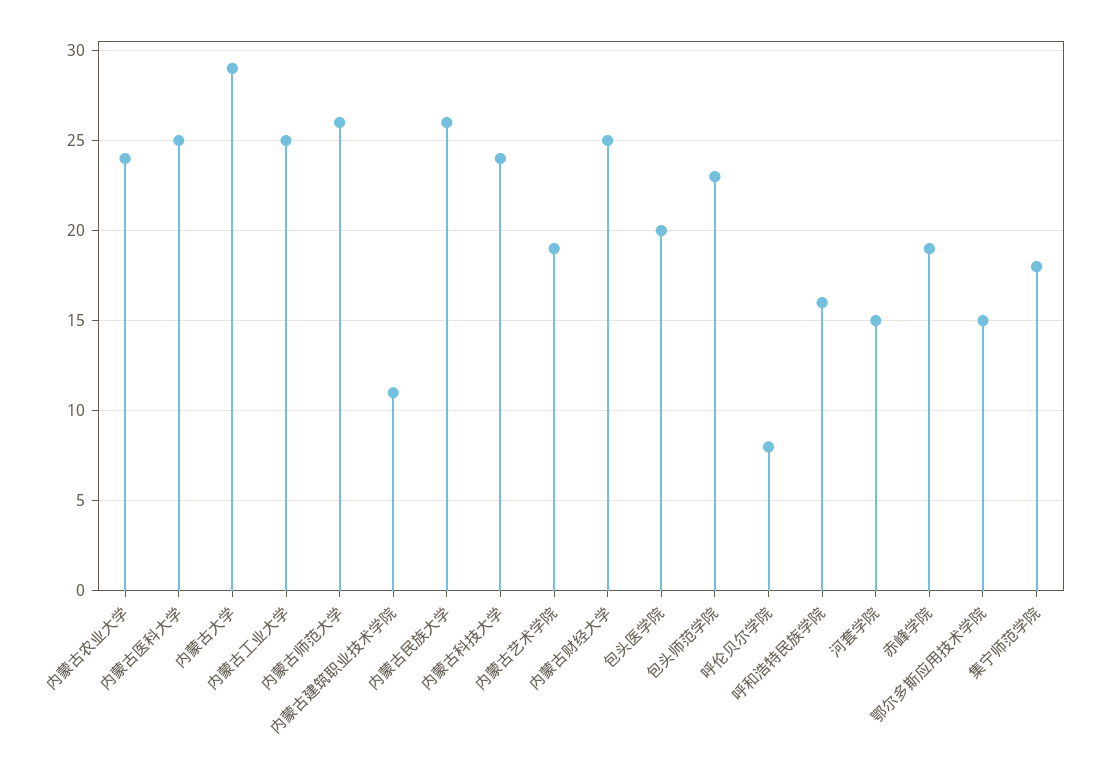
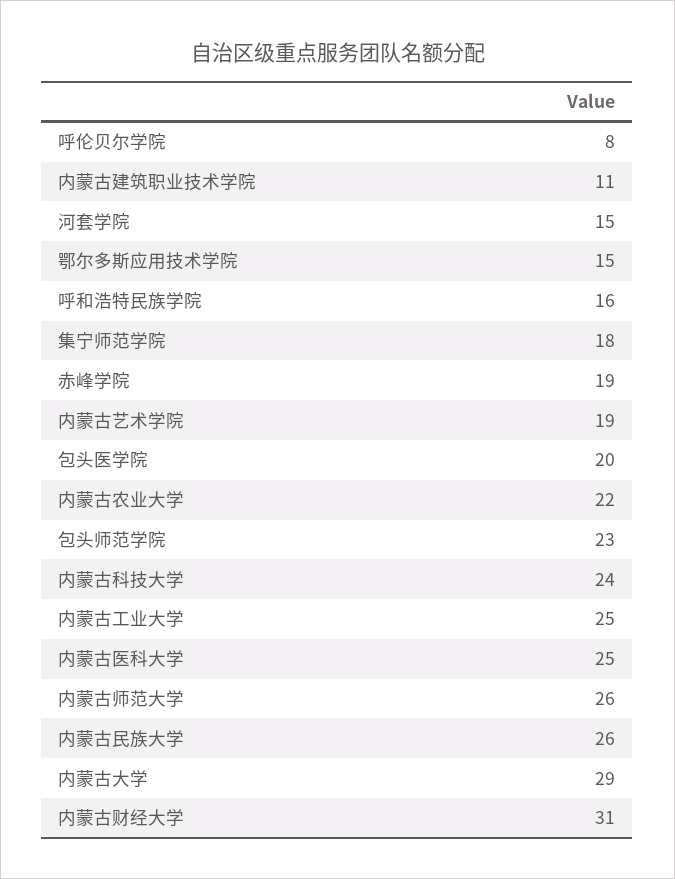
内蒙古农业大学: 24 -> 22
内蒙古财经大学: 25 -> 31

